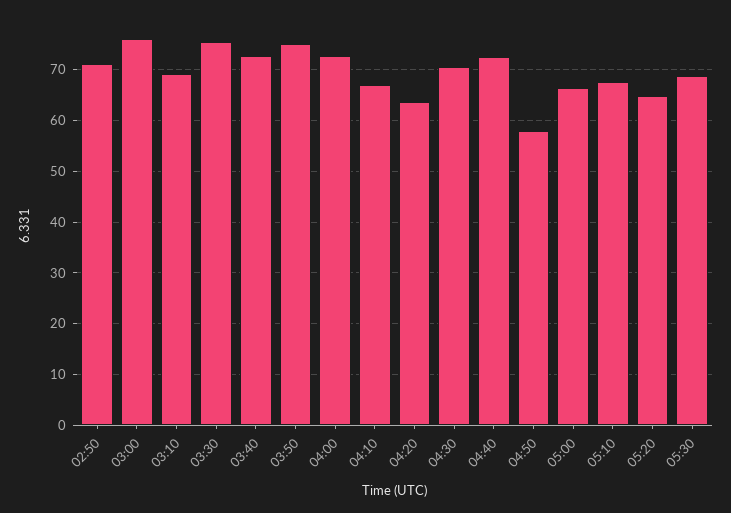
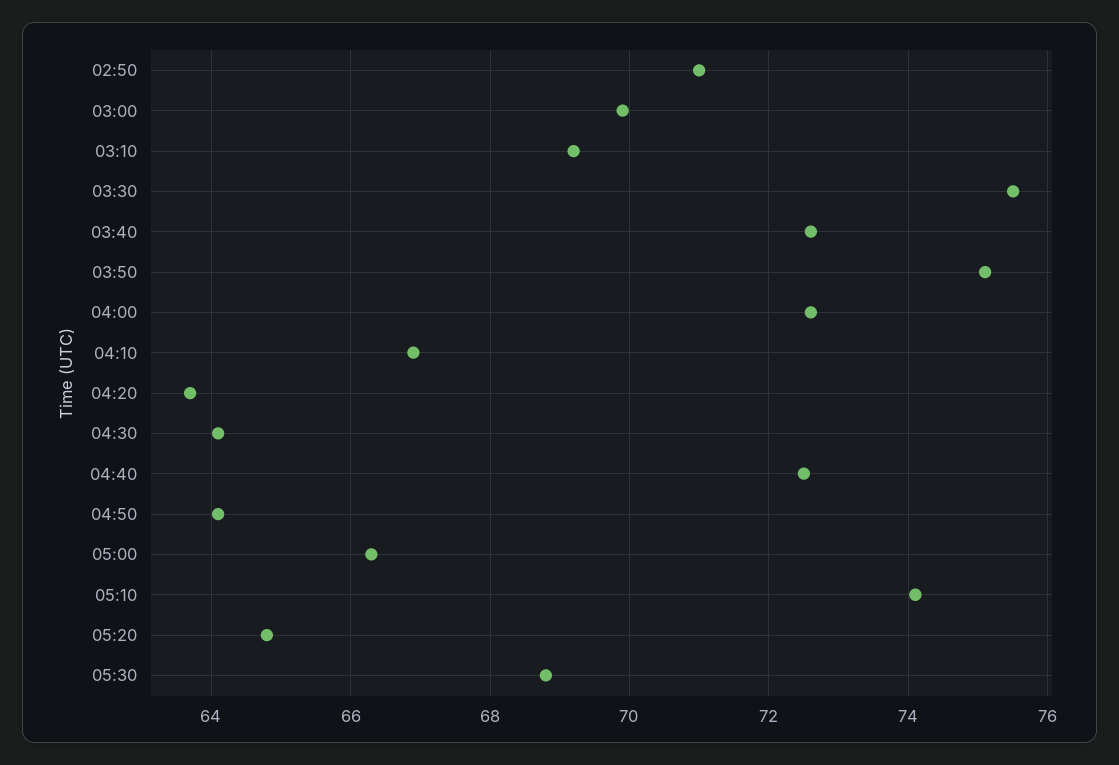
03:00: 76 -> 70
04:30: 70 -> 64
04:50: 58 -> 64
05:10: 68 -> 74

